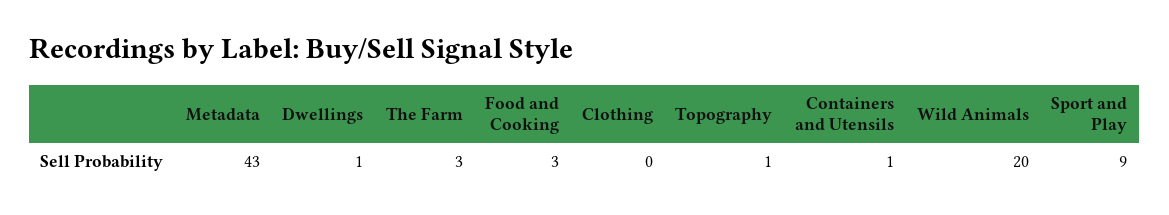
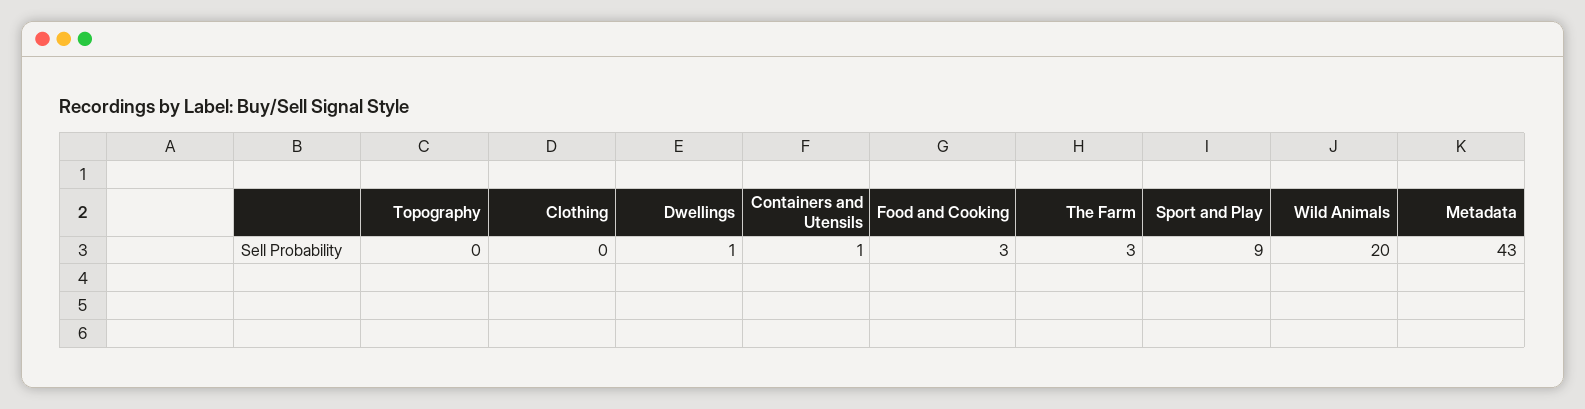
Topography: 1 -> 0

